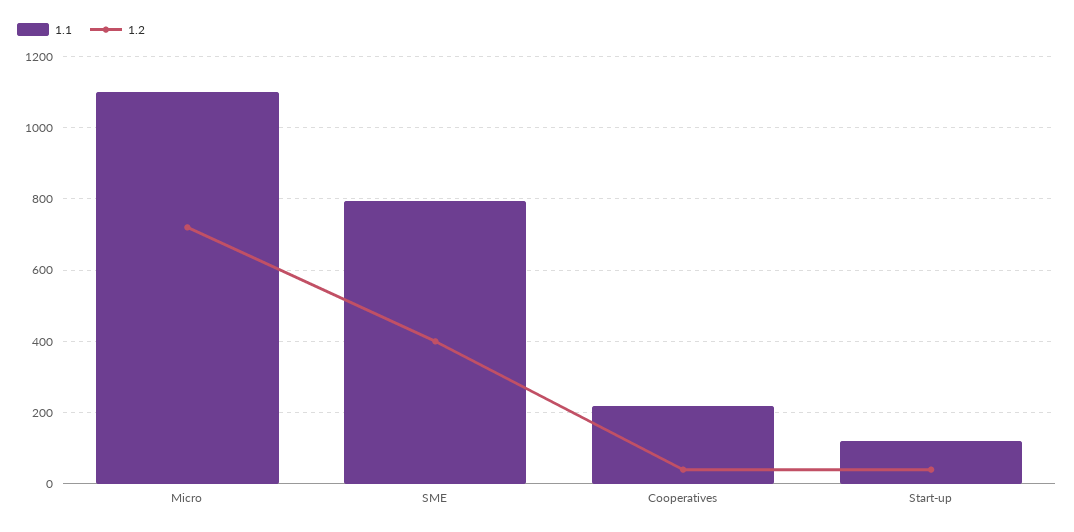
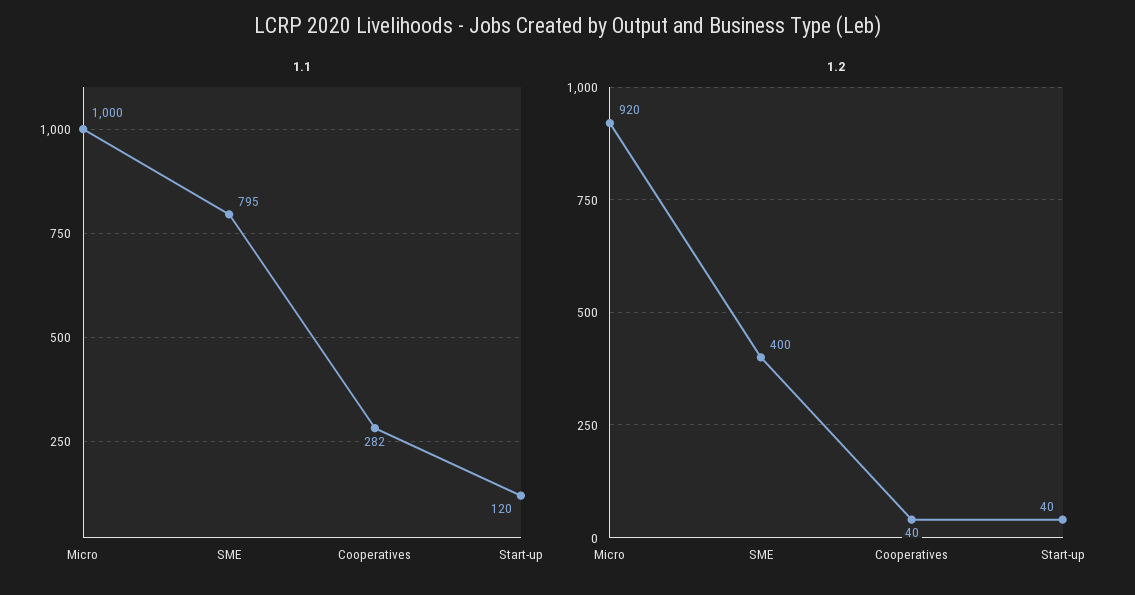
1.1, Micro: 1100 -> 1000
1.2, Micro: 720 -> 920
1.1, Cooperatives: 220 -> 282

